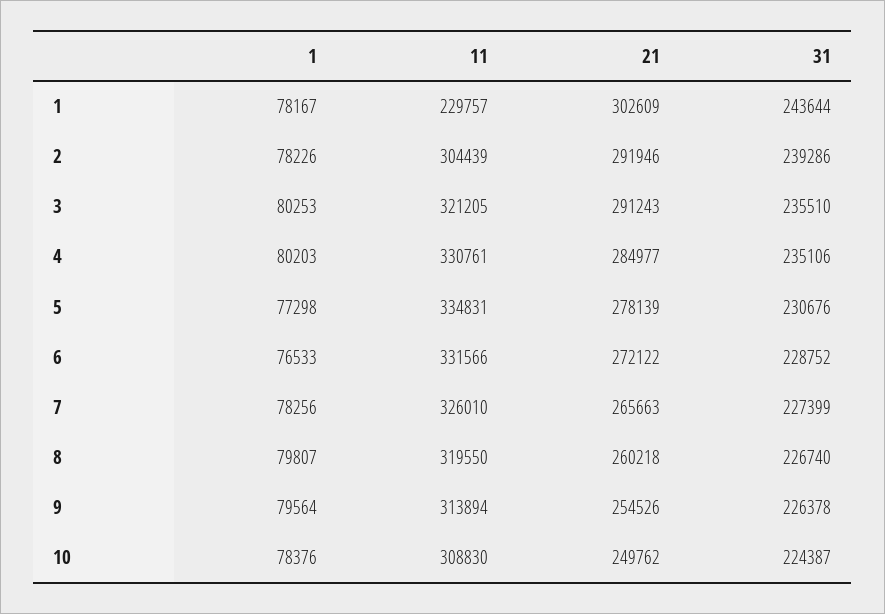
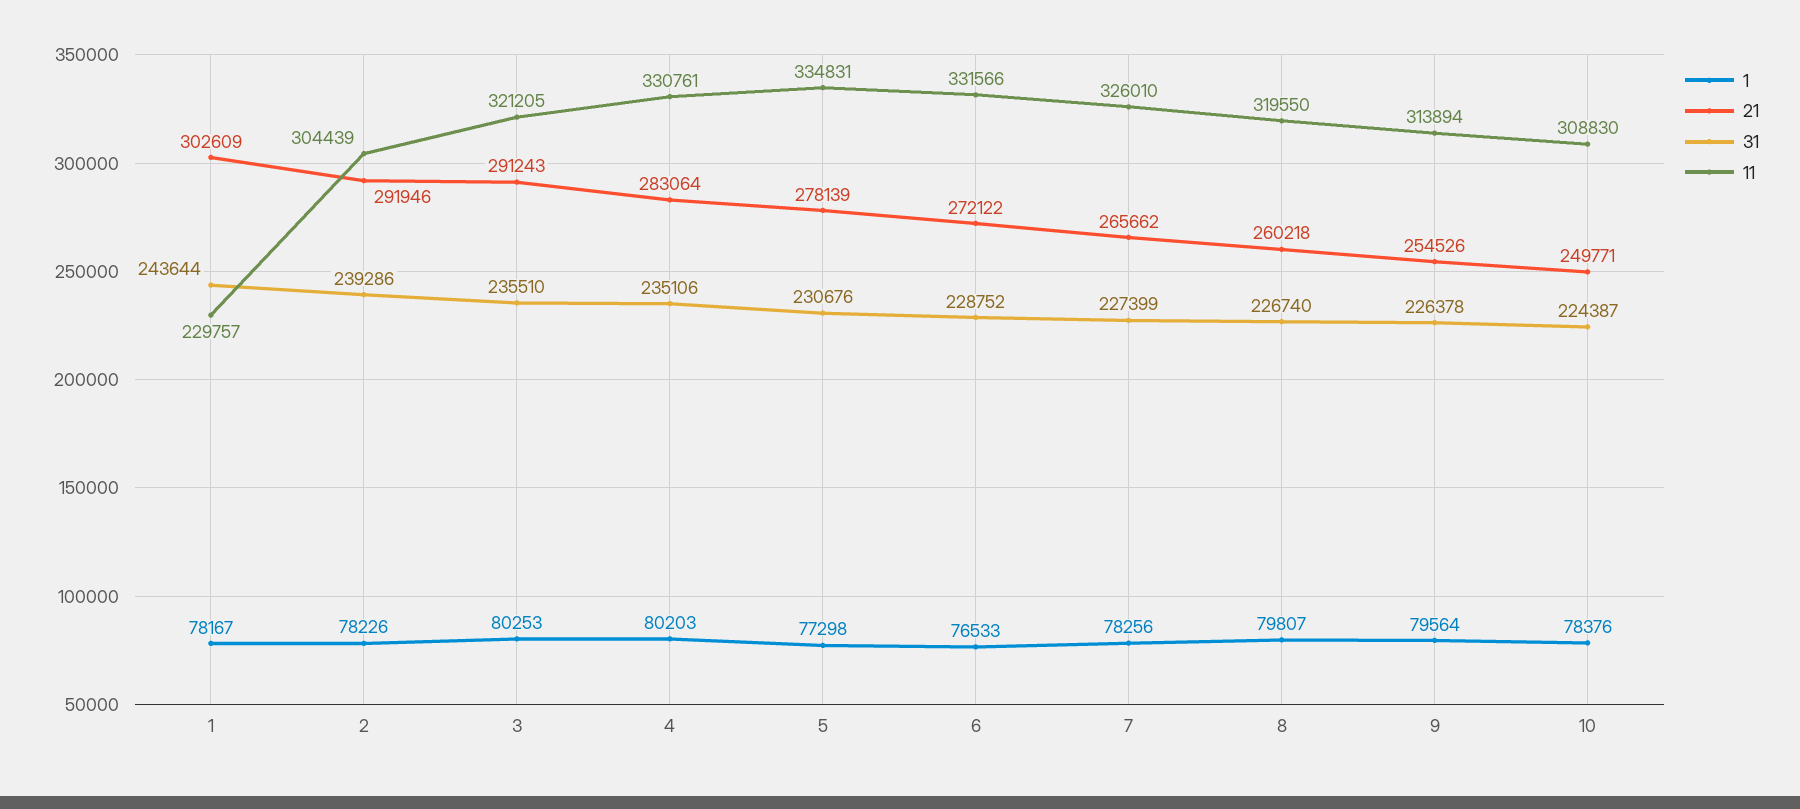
21, 4: 284977 -> 283064
21, 7: 265663 -> 265662
21, 10: 249762 -> 249771

